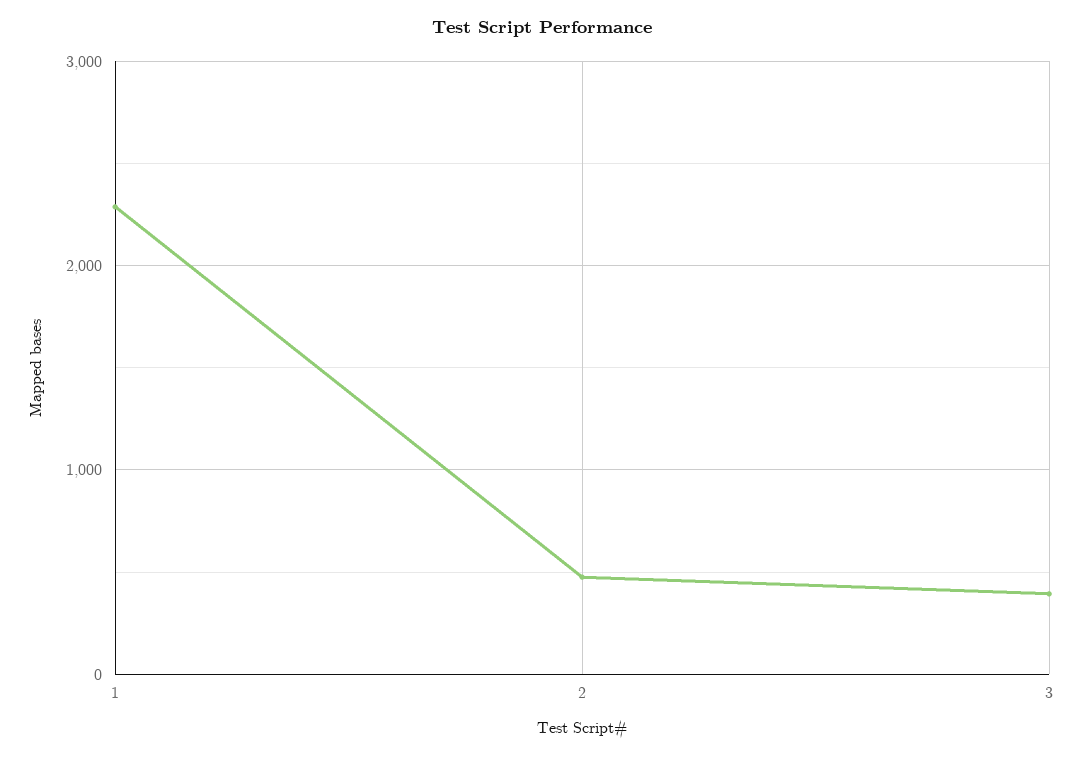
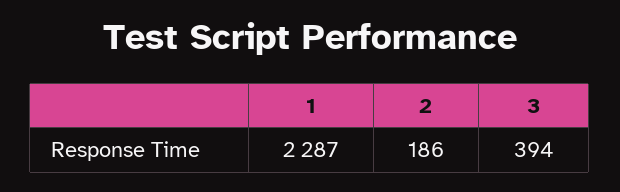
2: 500 -> 186

